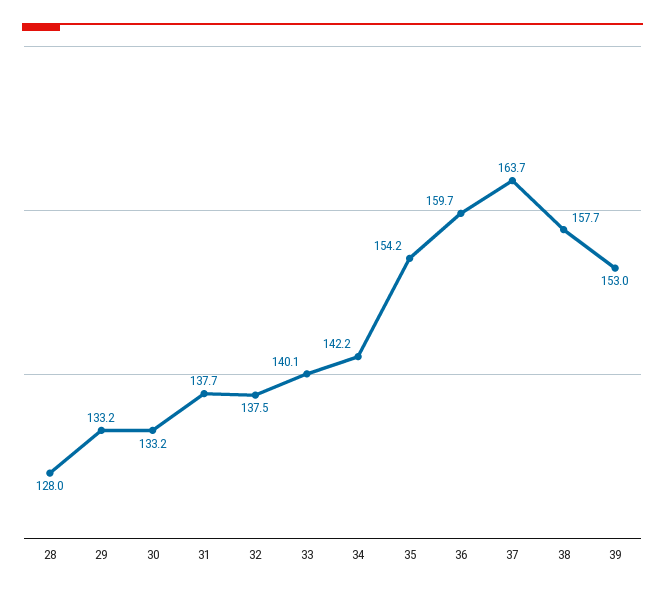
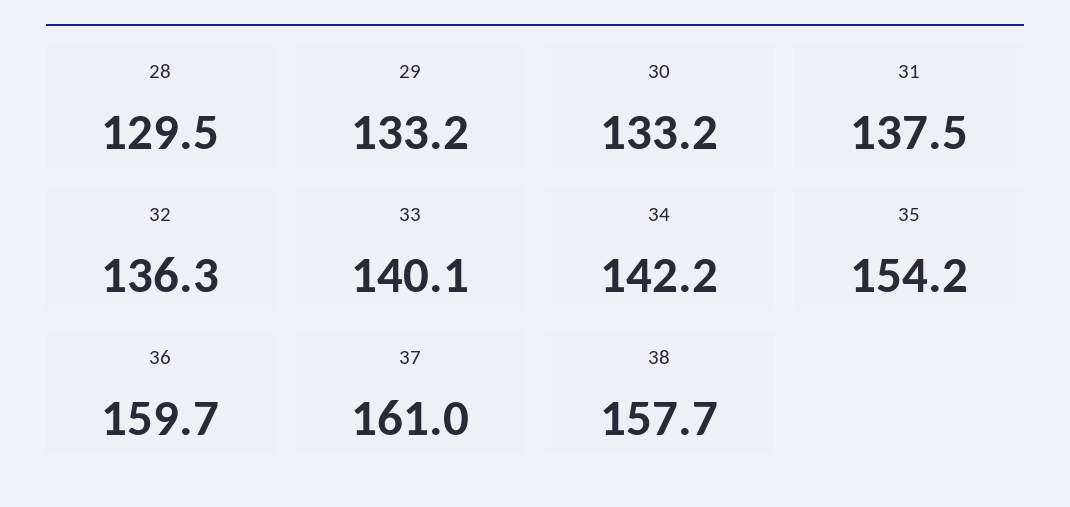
28: 128 -> 129.5
31: 137.7 -> 137.5
32: 137.5 -> 136.3
37: 163.7 -> 161
39: 153 -> none

